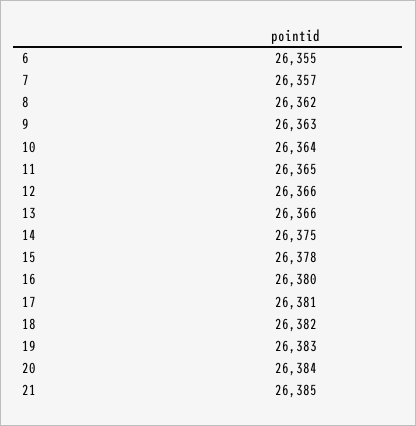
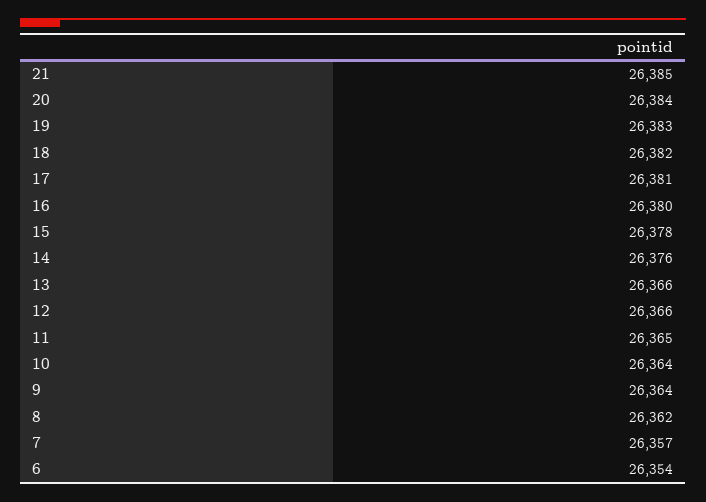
6: 26355 -> 26354
9: 26363 -> 26364
14: 26375 -> 26376

